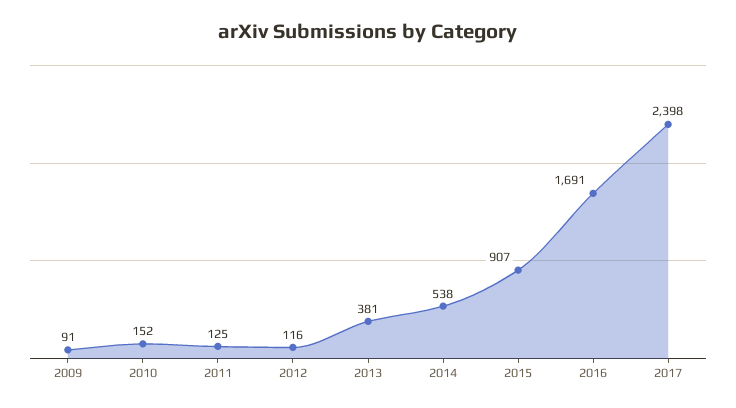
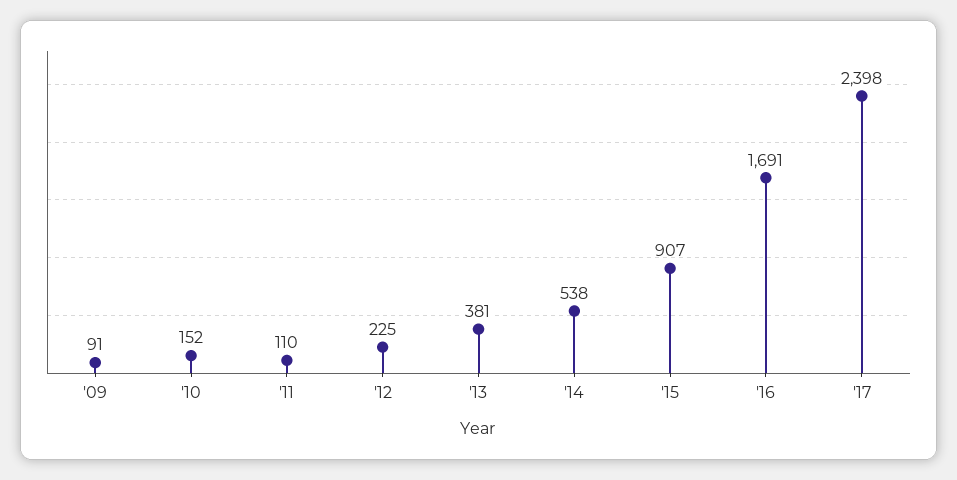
2011: 125 -> 110
2012: 116 -> 225

